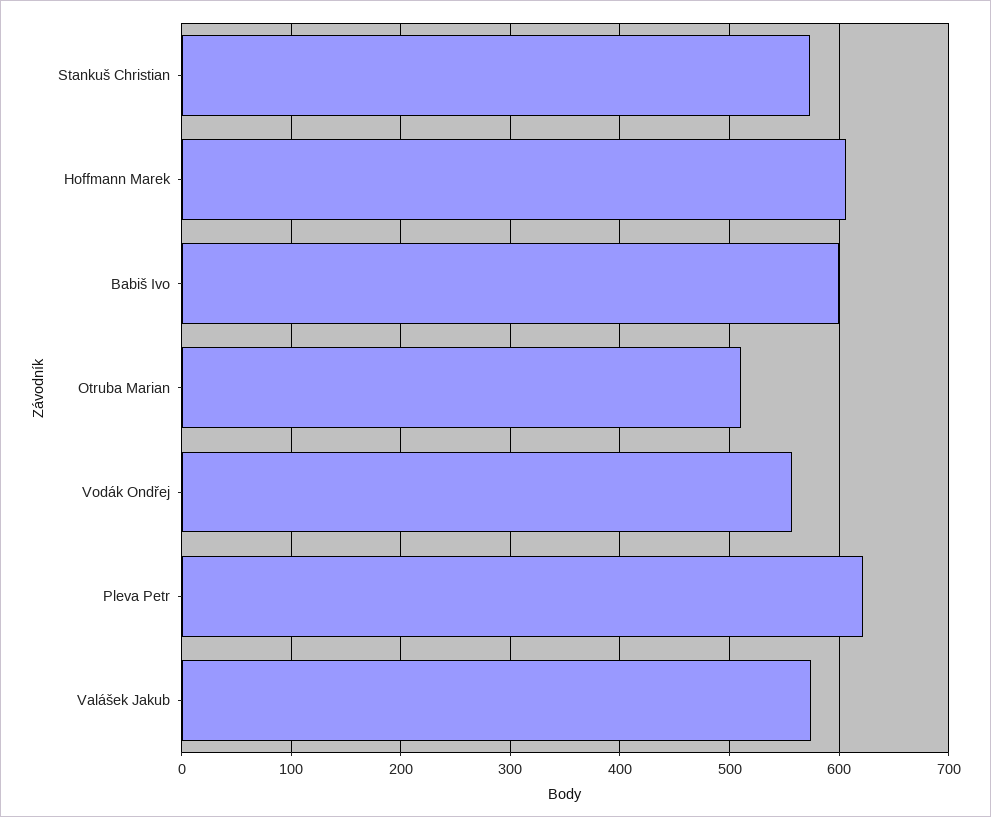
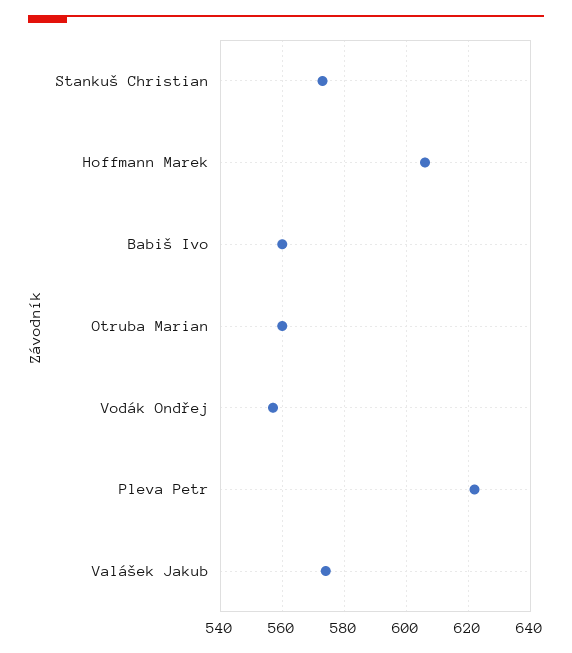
Babiš Ivo: 600 -> 560
Otruba Marian: 510 -> 560

